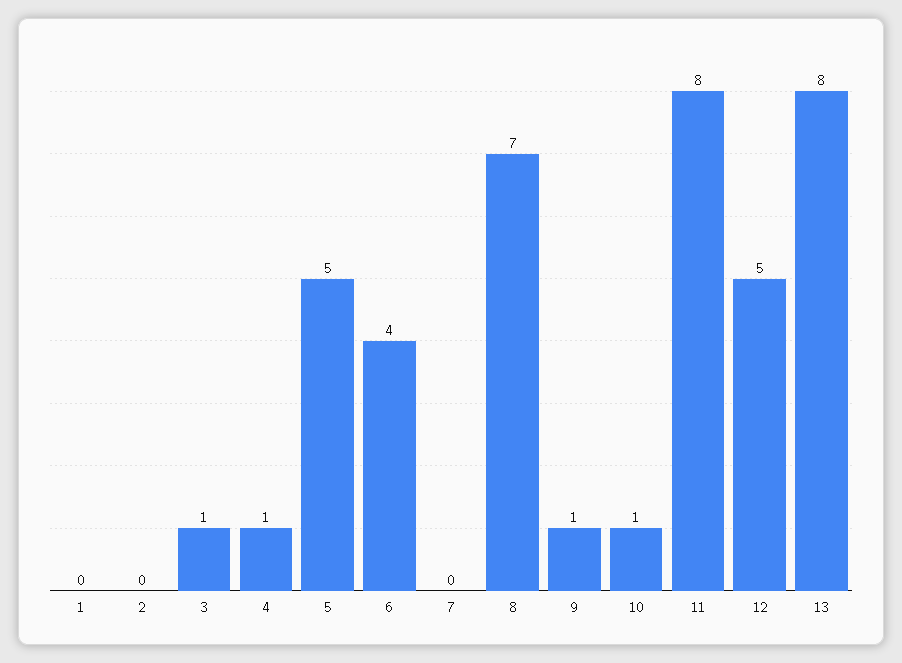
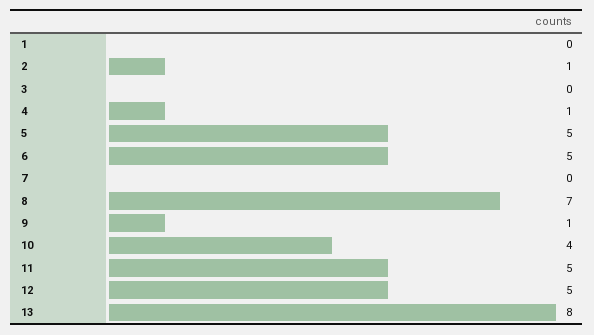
2: 0 -> 1
3: 1 -> 0
6: 4 -> 5
10: 1 -> 4
11: 8 -> 5

